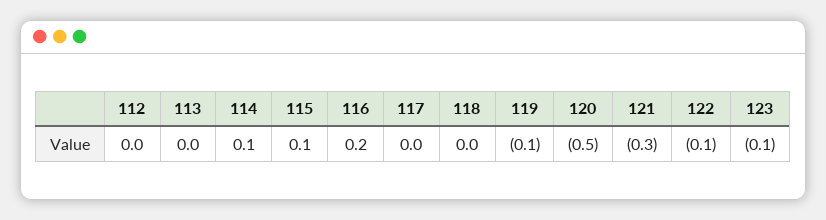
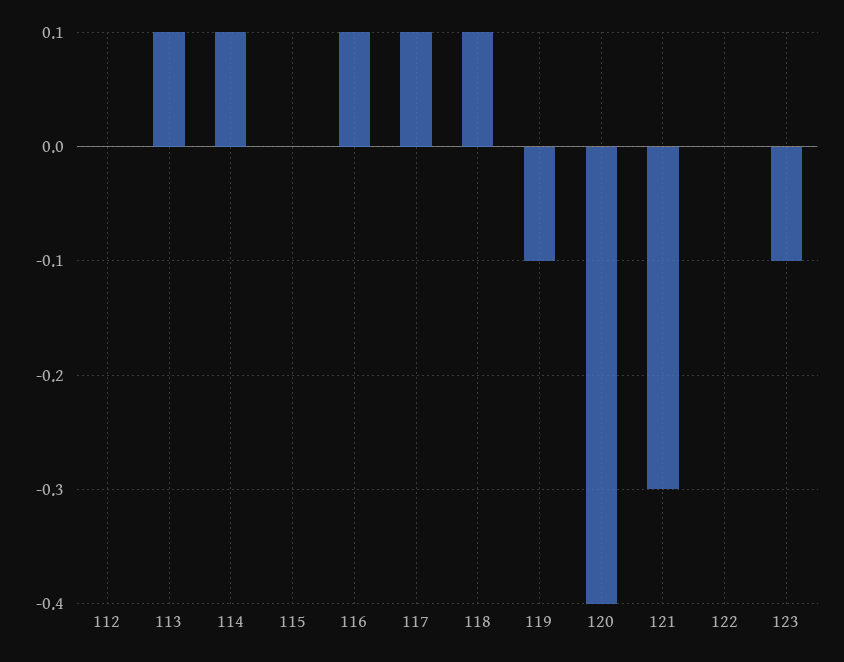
113: 0 -> 0.1
115: 0.1 -> 0
116: 0.2 -> 0.1
117: 0 -> 0.1
118: 0 -> 0.1
120: -0.5 -> -0.4
122: -0.1 -> 0

